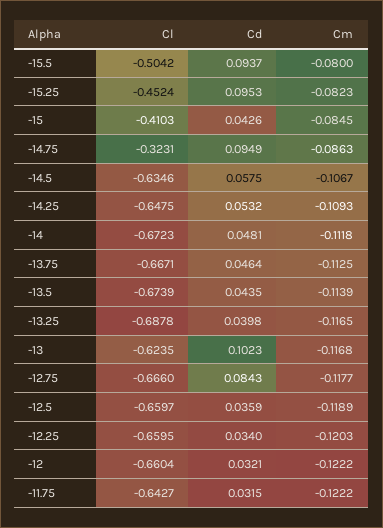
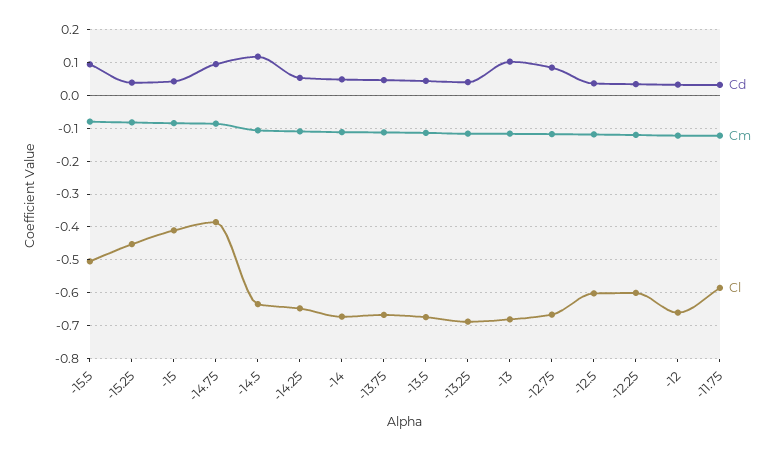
Cd, -15.25: 0.0953 -> 0.04
Cl, -14.75: -0.3231 -> -0.38
Cd, -14.5: 0.0575 -> 0.12
Cl, -13: -0.6235 -> -0.68
Cl, -12.5: -0.6597 -> -0.6
Cl, -12.25: -0.6595 -> -0.6
Cl, -11.75: -0.6427 -> -0.58

